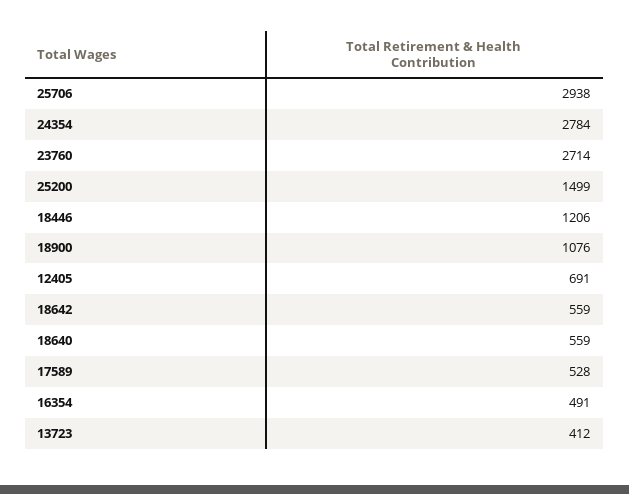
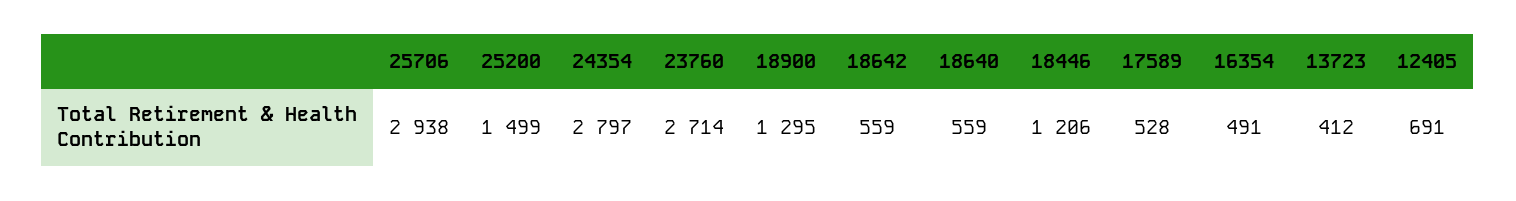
24354: 2784 -> 2797
18900: 1076 -> 1295

